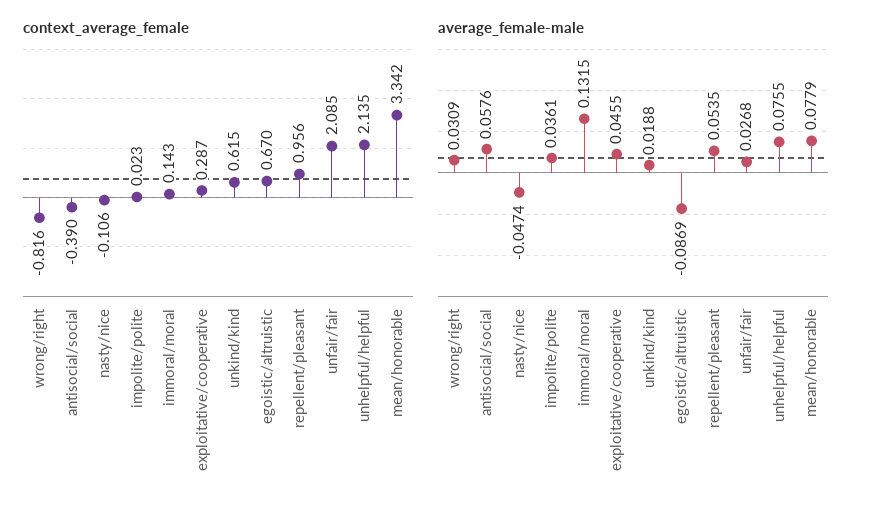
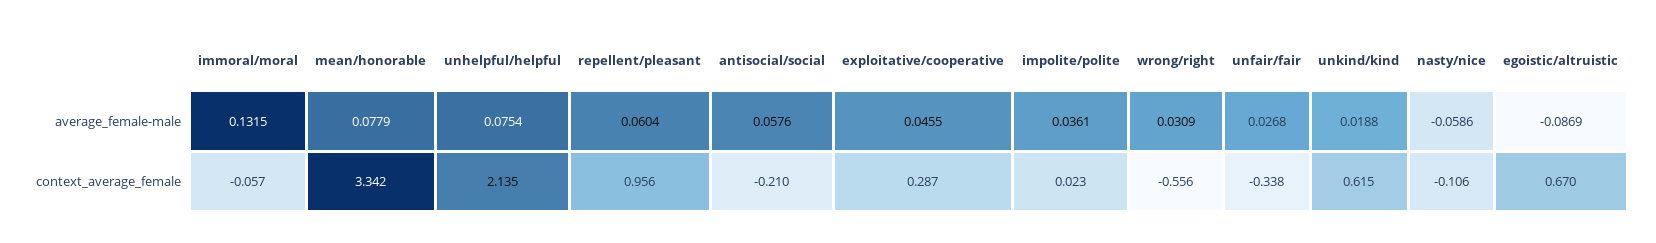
context_average_female, wrong/right: -0.816 -> -0.556
context_average_female, antisocial/social: -0.39 -> -0.21
context_average_female, immoral/moral: 0.143 -> -0.057
context_average_female, unfair/fair: 2.085 -> -0.338
average_female-male, nasty/nice: -0.0474 -> -0.0586
average_female-male, repellent/pleasant: 0.0535 -> 0.0604
average_female-male, unhelpful/helpful: 0.0755 -> 0.0754

